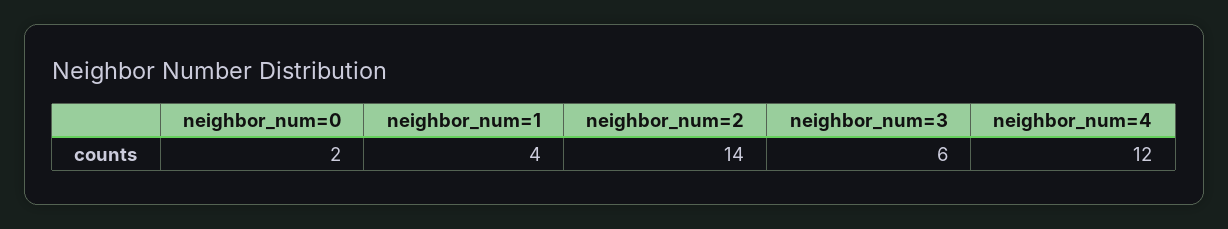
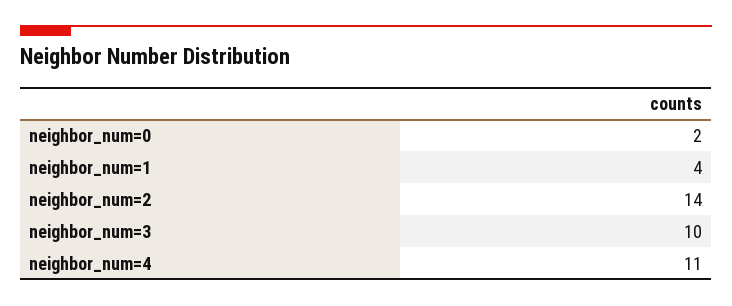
neighbor_num=3: 6 -> 10
neighbor_num=4: 12 -> 11

